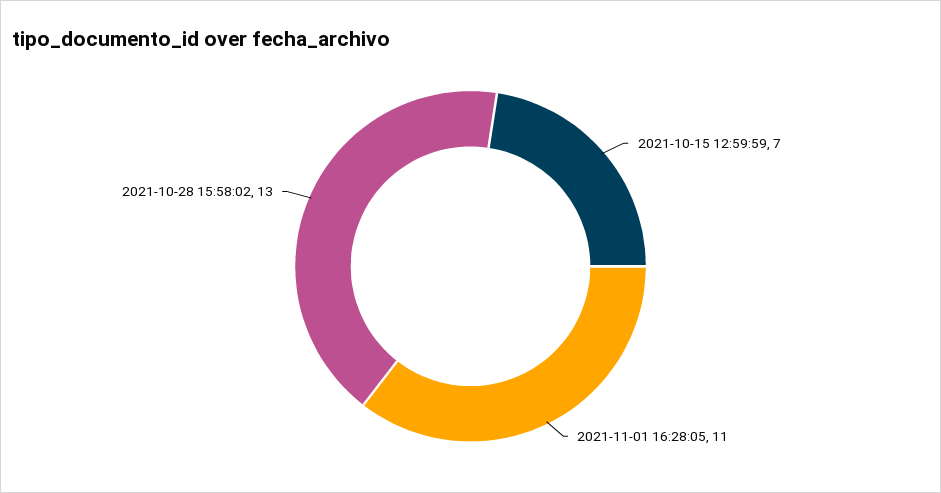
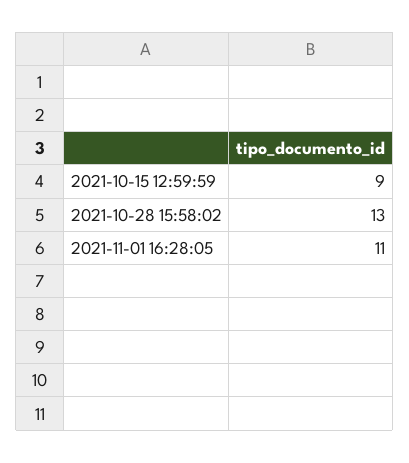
2021-10-15 12:59:59: 7 -> 9

